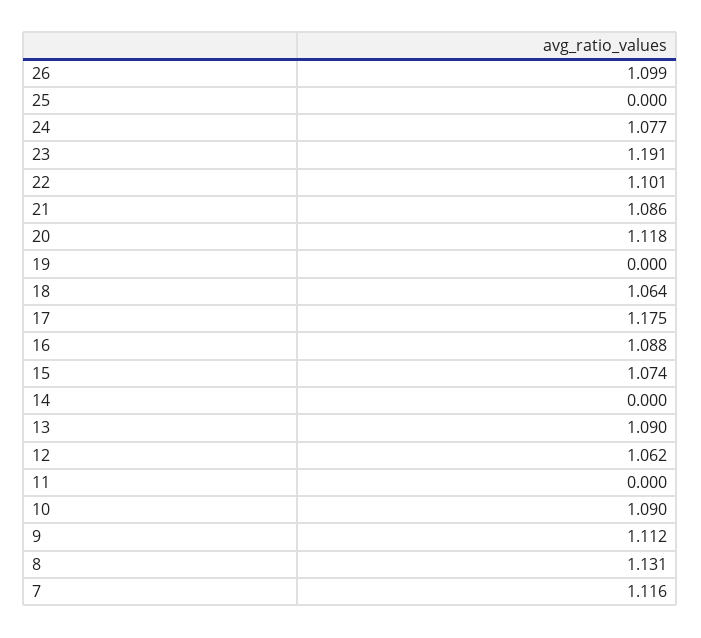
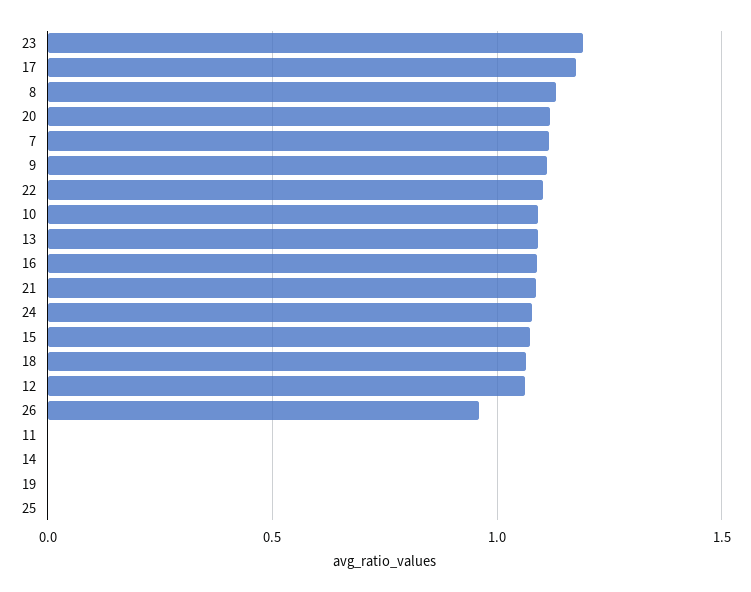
26: 1.099 -> 0.95

